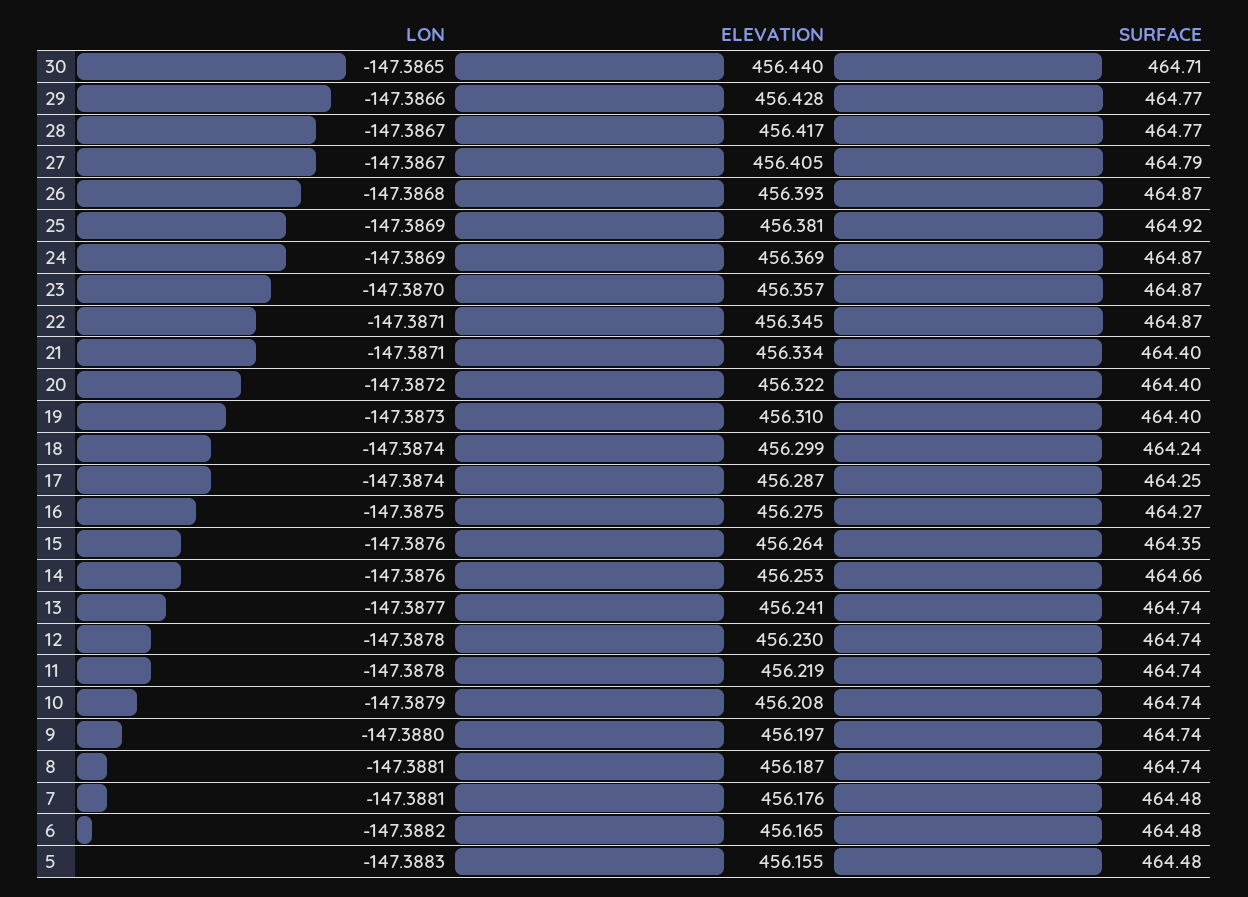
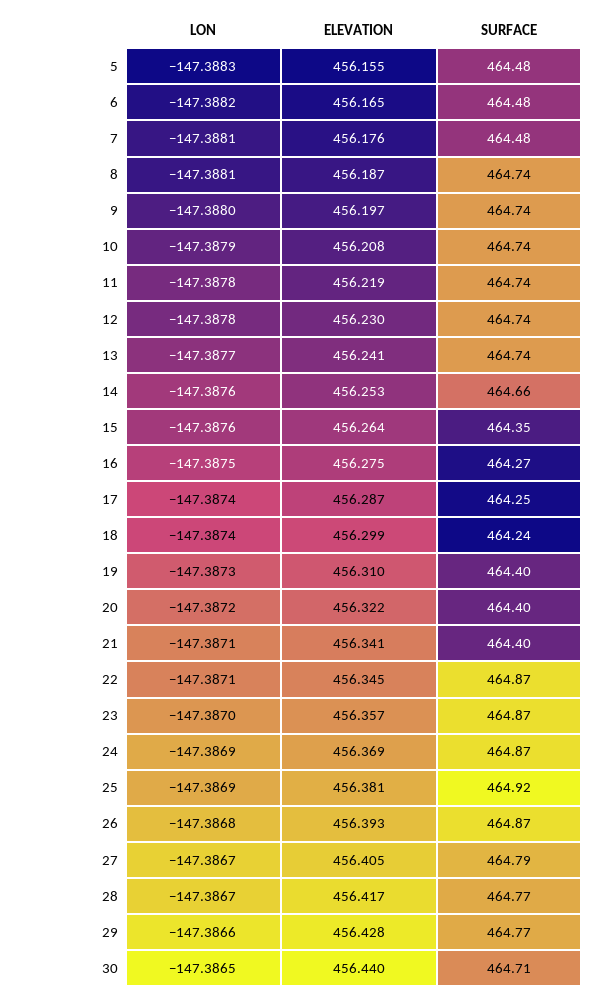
ELEVATION, 21: 456.334 -> 456.341

